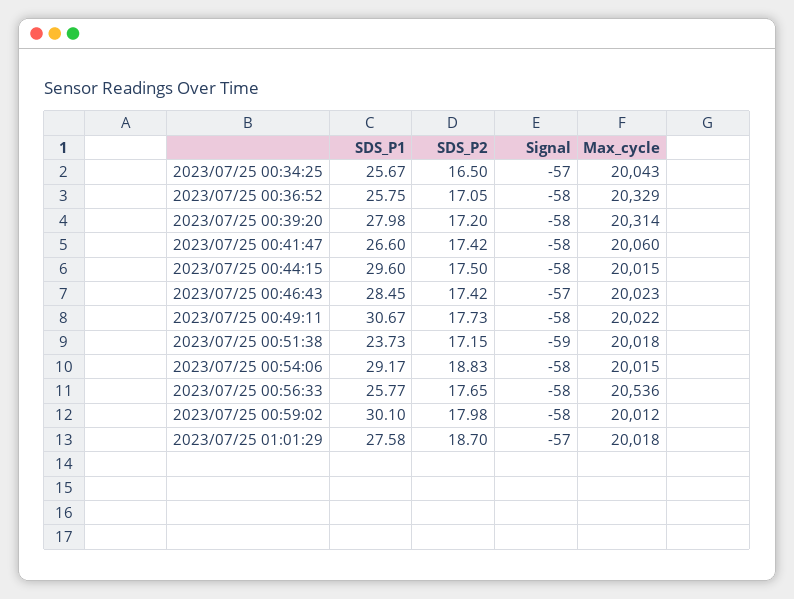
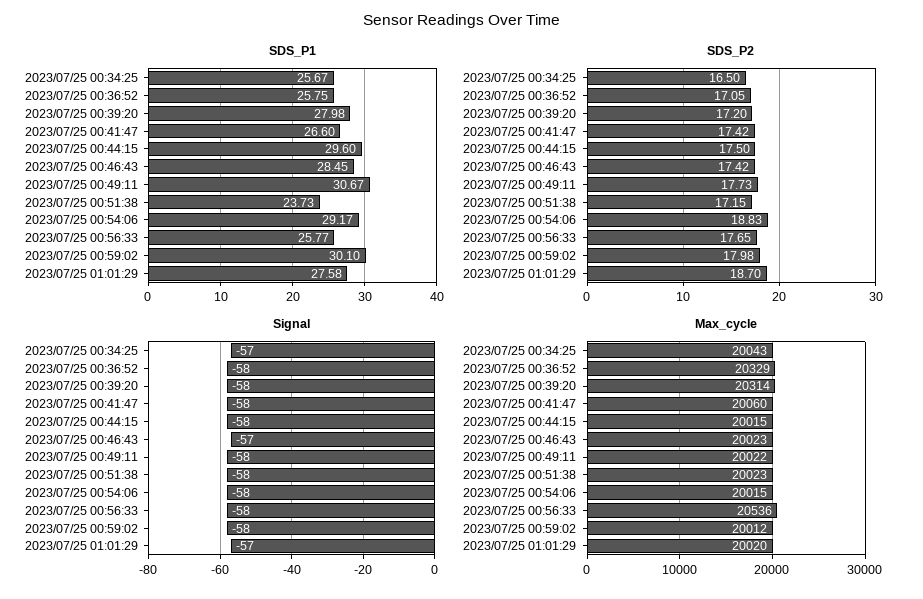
Signal, 2023/07/25 00:51:38: -59 -> -58
Max_cycle, 2023/07/25 00:51:38: 20018 -> 20023
Max_cycle, 2023/07/25 01:01:29: 20018 -> 20020

